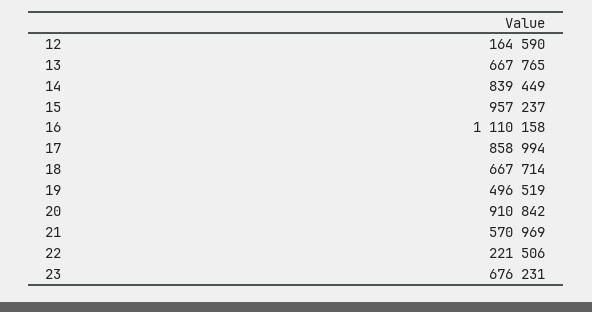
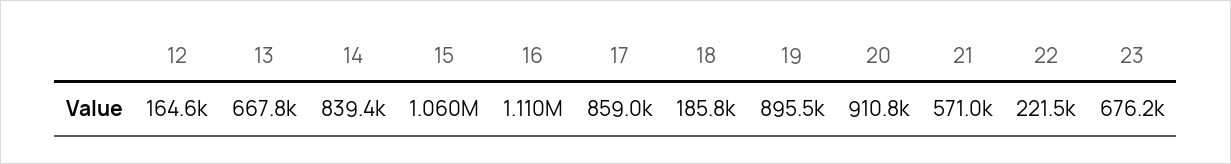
15: 957237 -> 1060000
18: 667714 -> 185800
19: 496519 -> 895500

